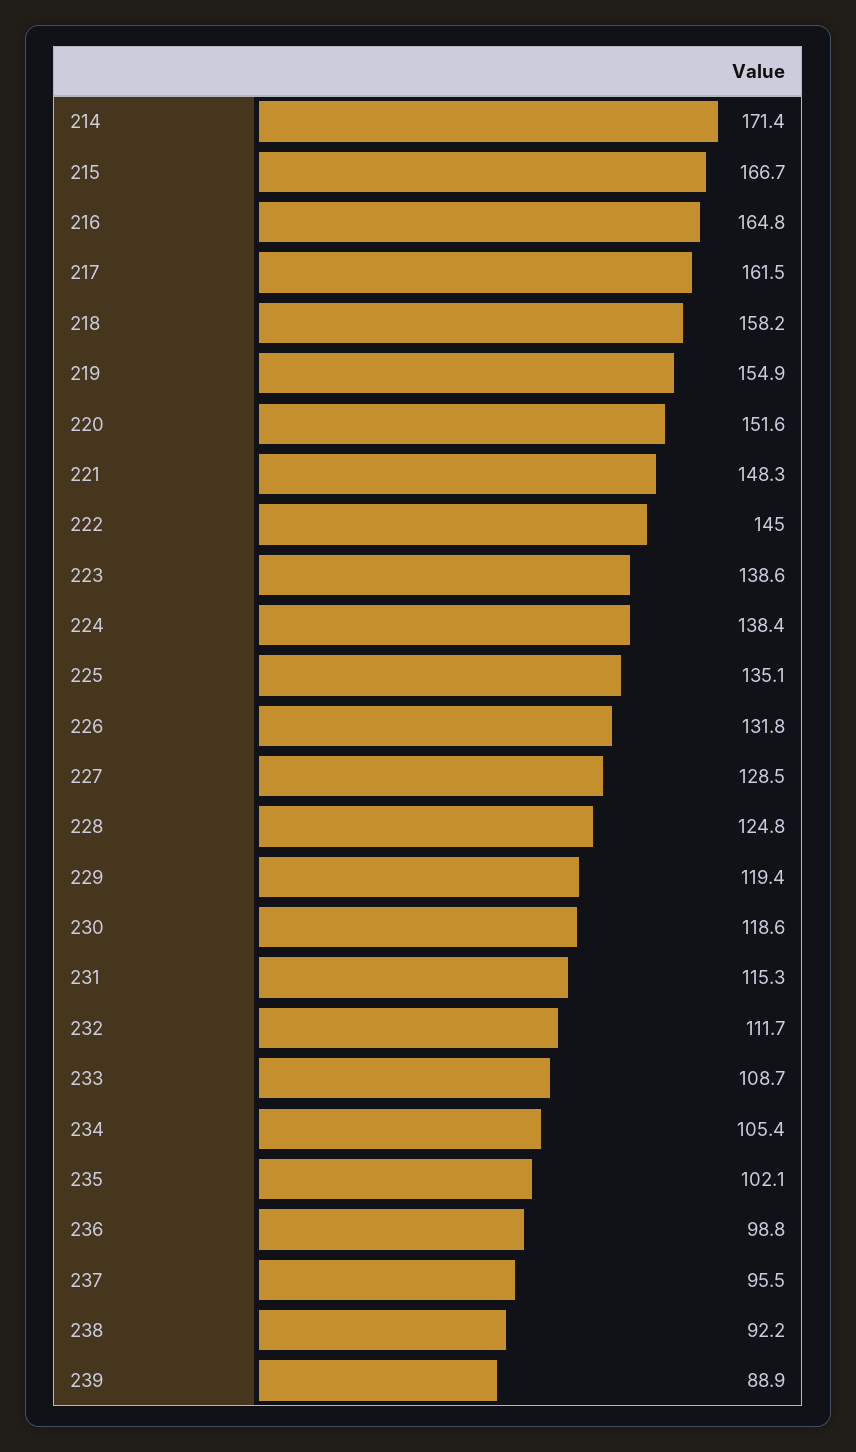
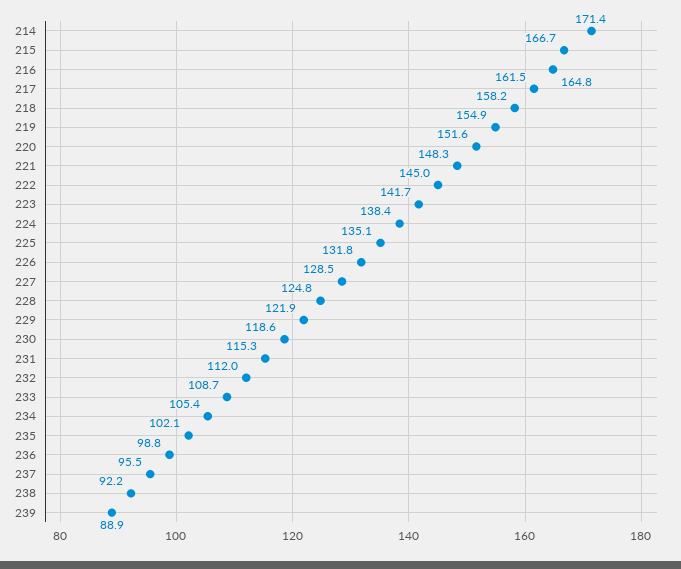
223: 138.6 -> 141.7
229: 119.4 -> 121.9
232: 111.7 -> 112

